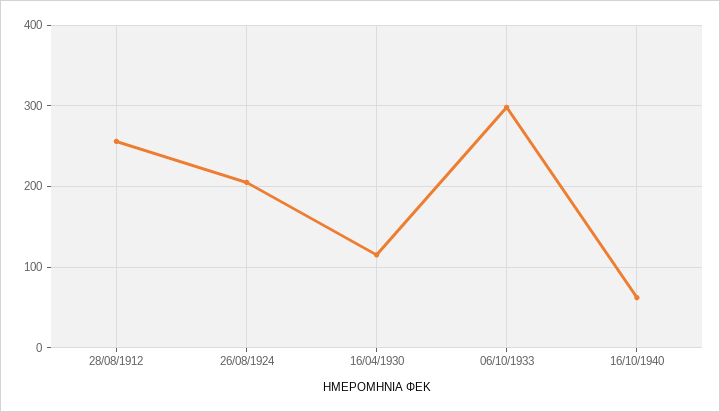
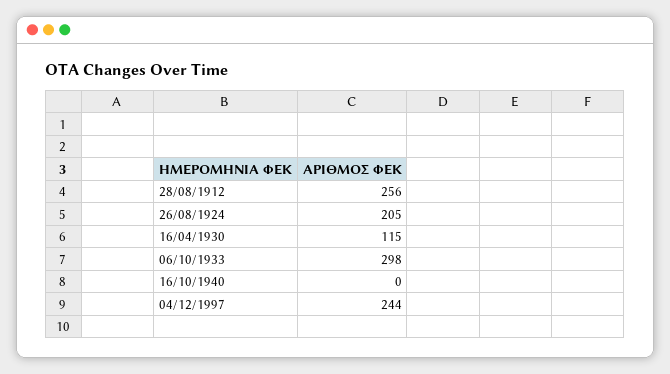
16/10/1940: 60 -> 0
04/12/1997: none -> 244

